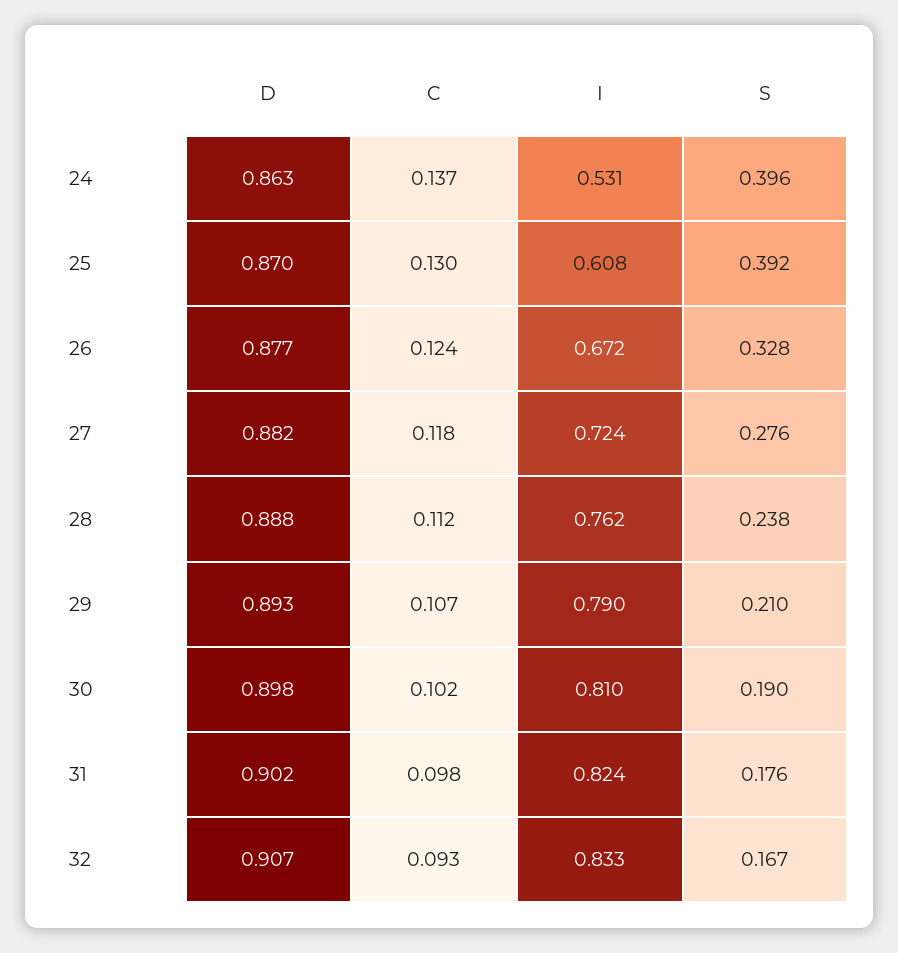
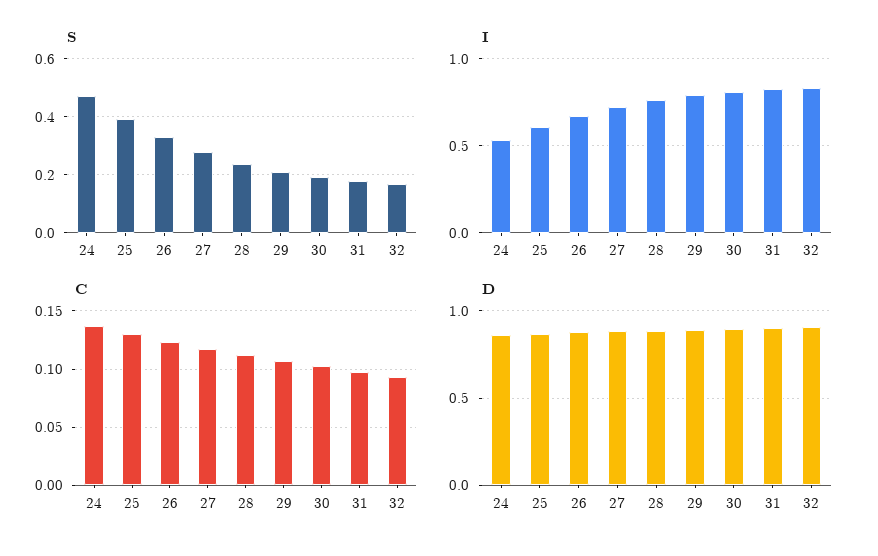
S, 24: 0.396 -> 0.475

